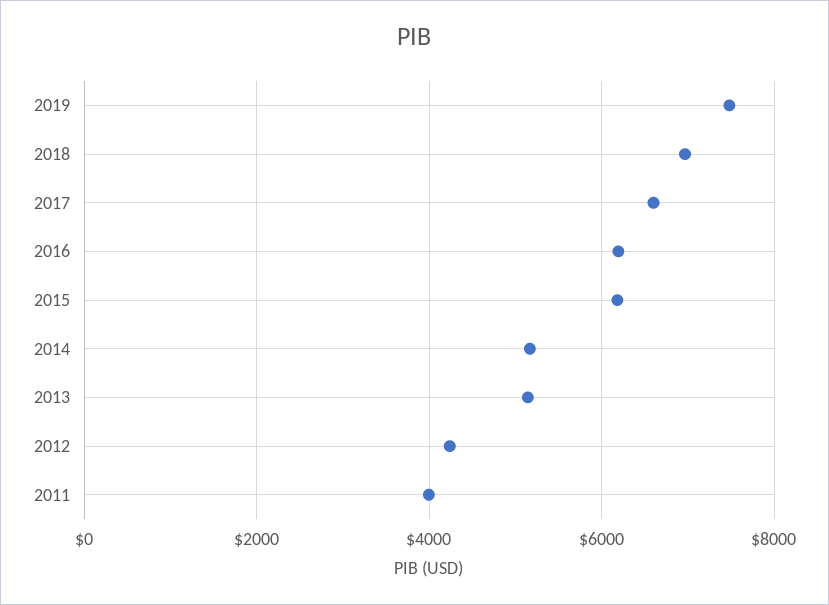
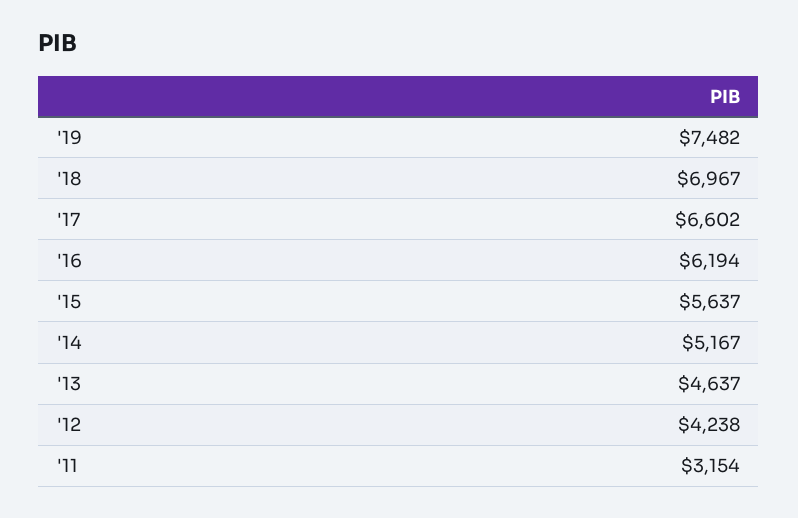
2015: 6200 -> 5637
2013: 5200 -> 4637
2011: 4000 -> 3154

